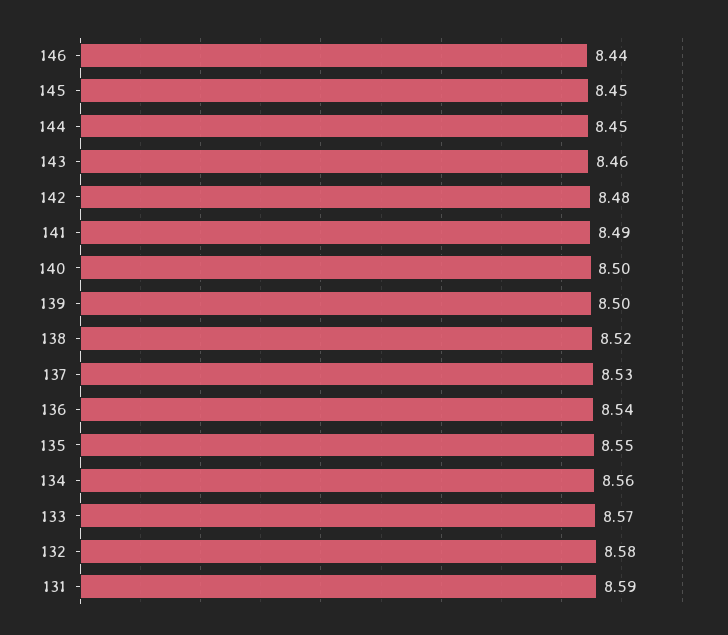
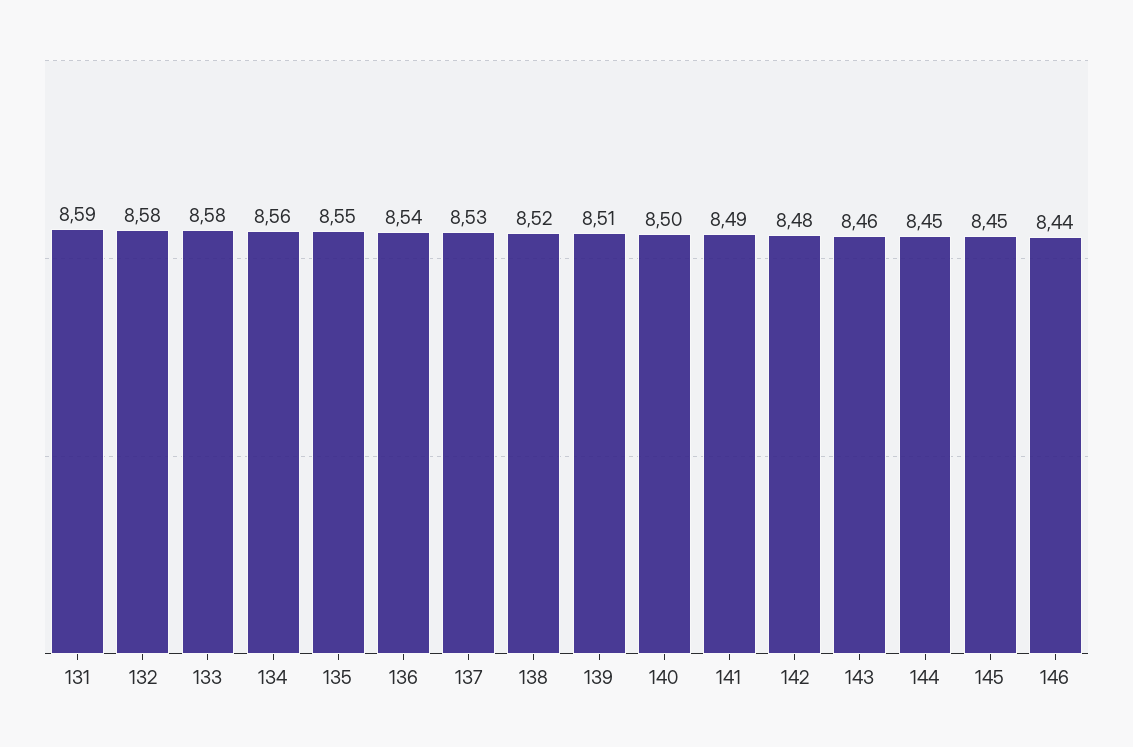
139: 8.5 -> 8.51
133: 8.57 -> 8.58

